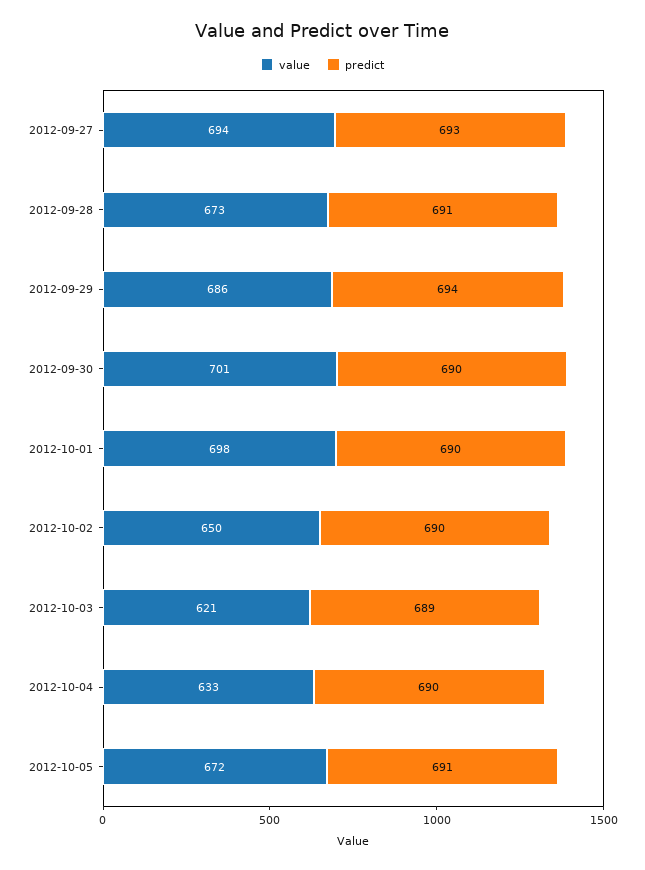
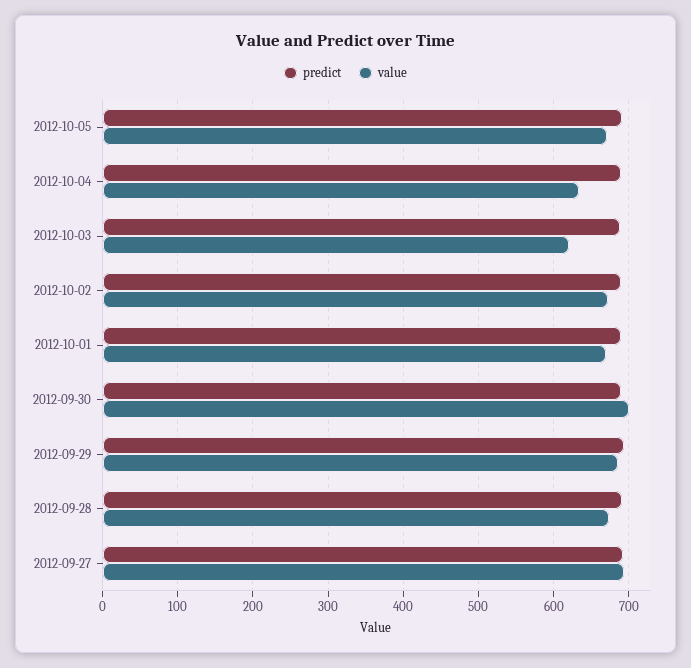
value, 2012-10-01: 698 -> 670
value, 2012-10-02: 650 -> 670

